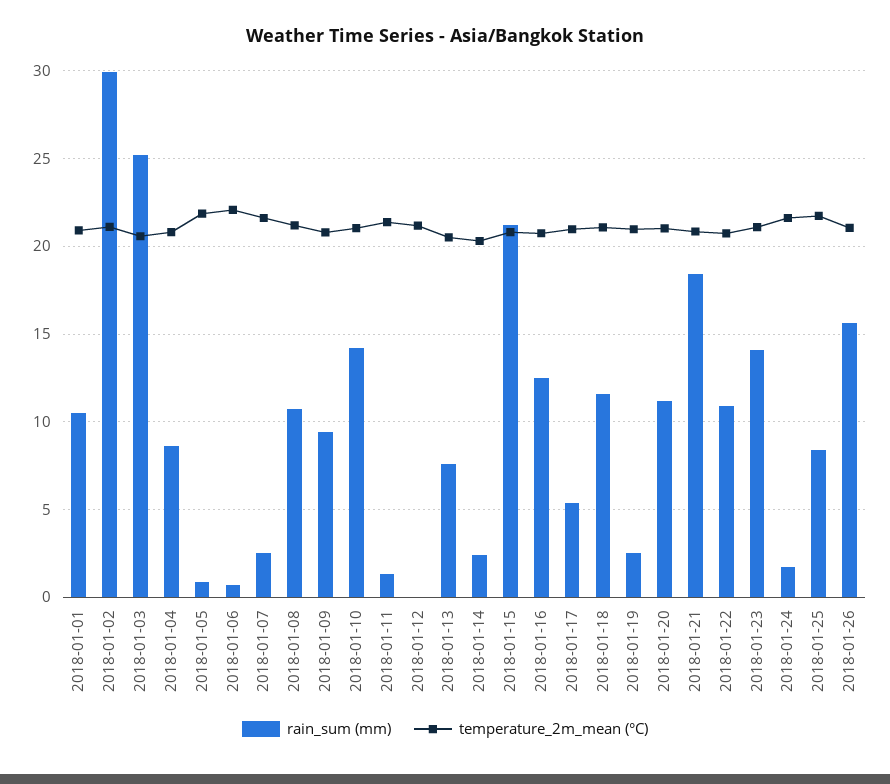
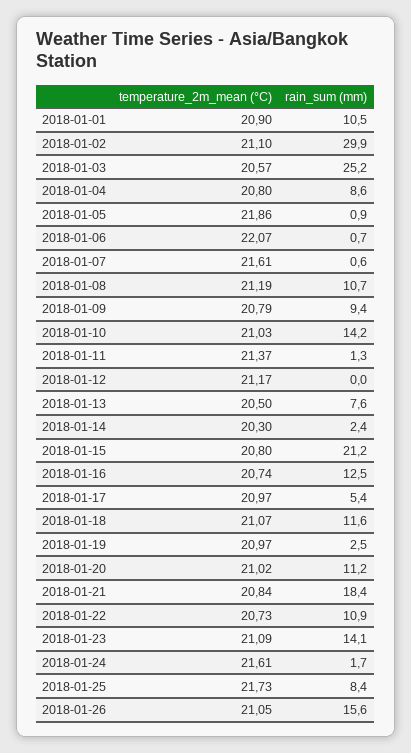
rain_sum (mm), 2018-01-07: 2.5 -> 0.6

